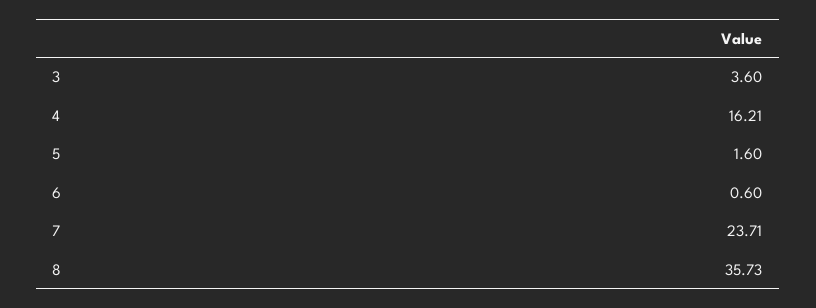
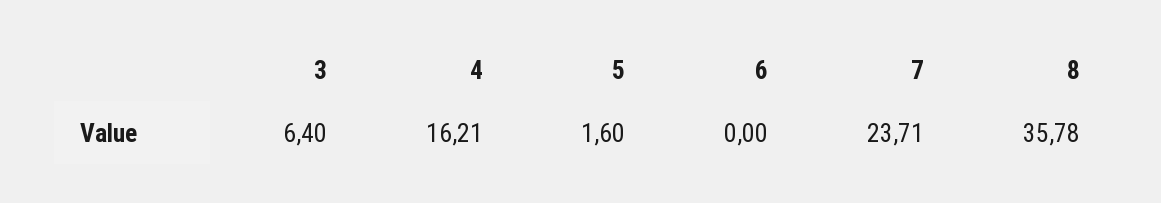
3: 3.6 -> 6.4
6: 0.6 -> 0
8: 35.73 -> 35.78

